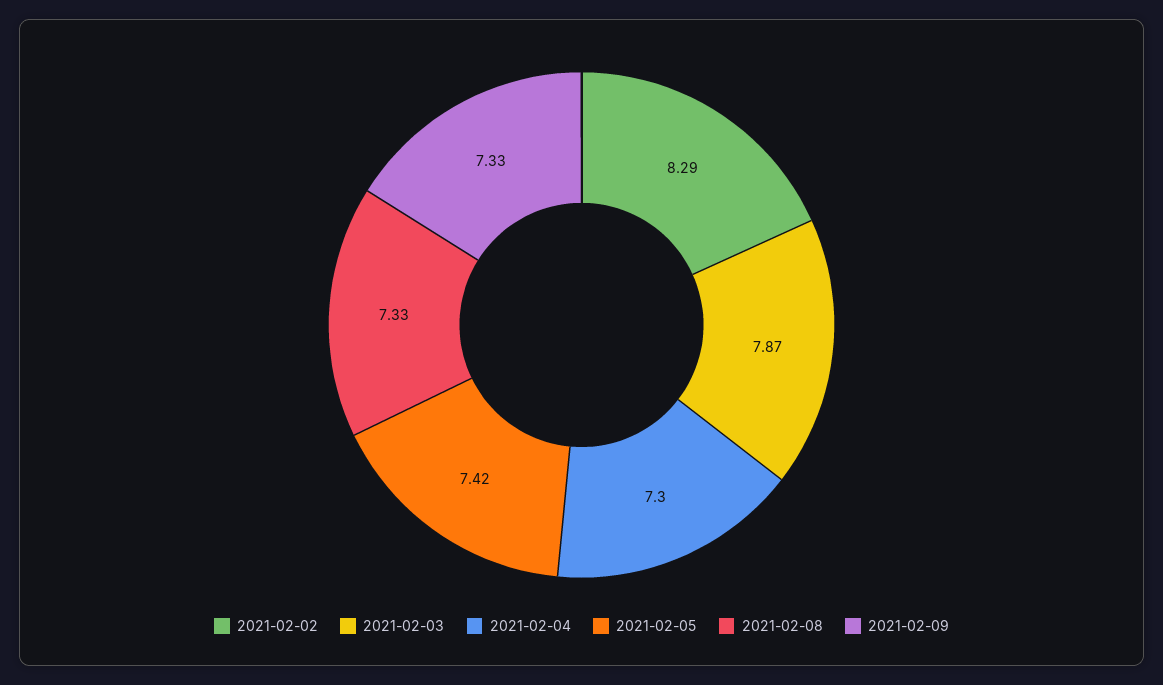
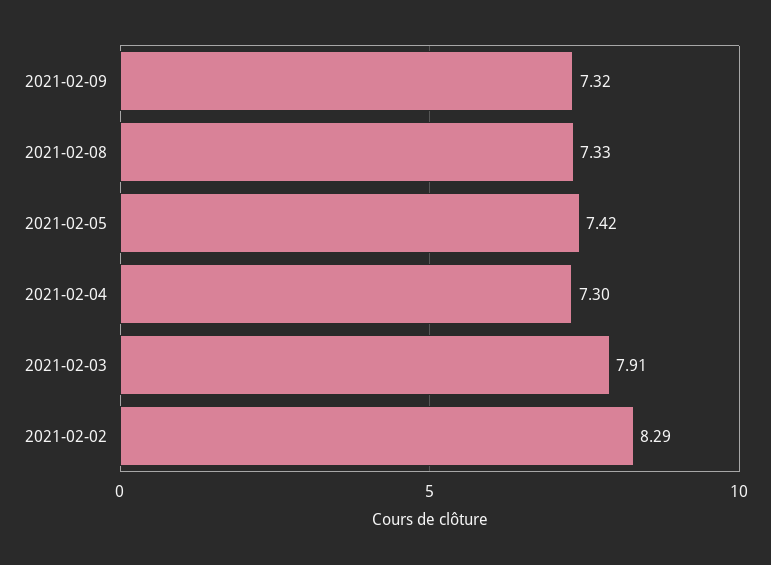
2021-02-03: 7.87 -> 7.91
2021-02-09: 7.33 -> 7.32

